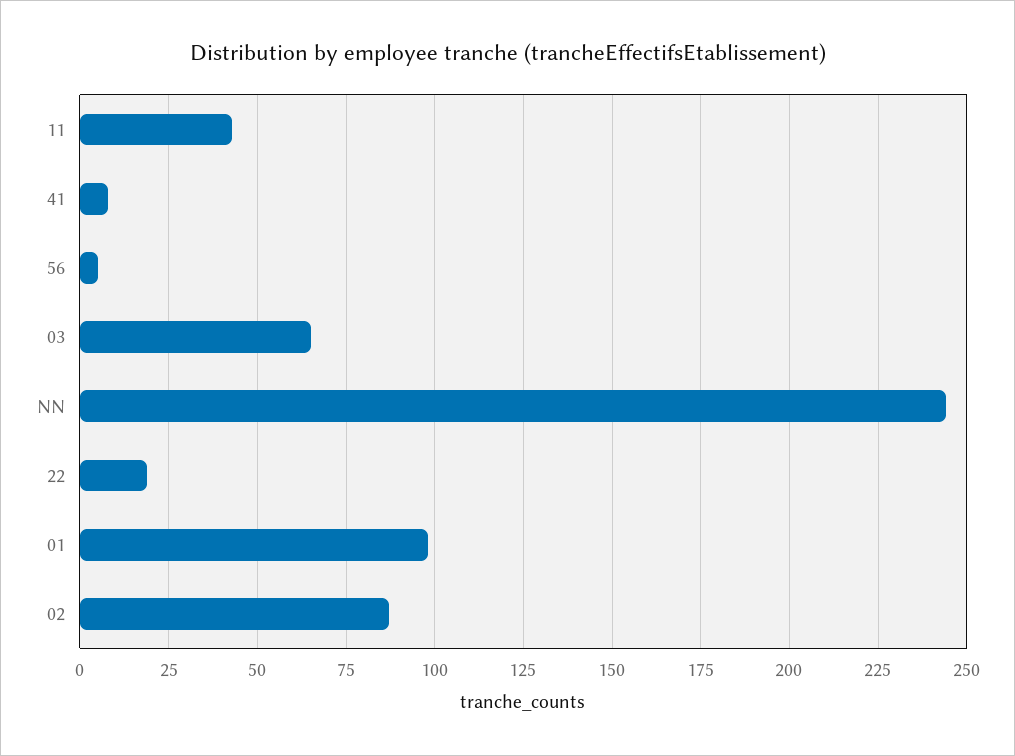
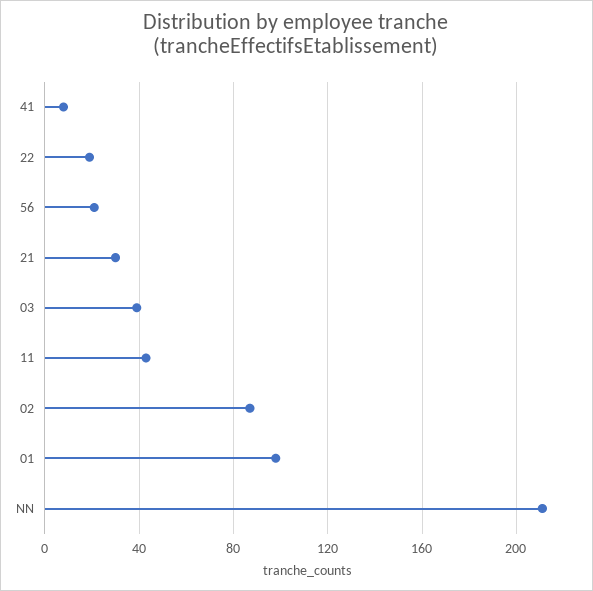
56: 5 -> 20
03: 65 -> 40
NN: 245 -> 210
21: none -> 30

